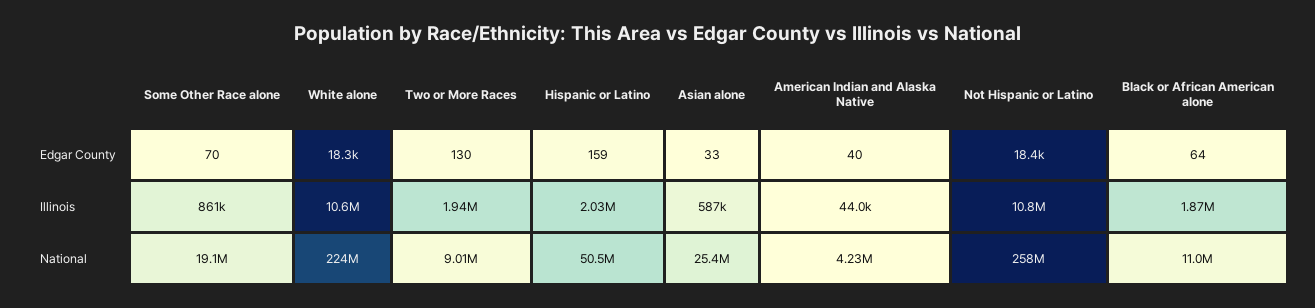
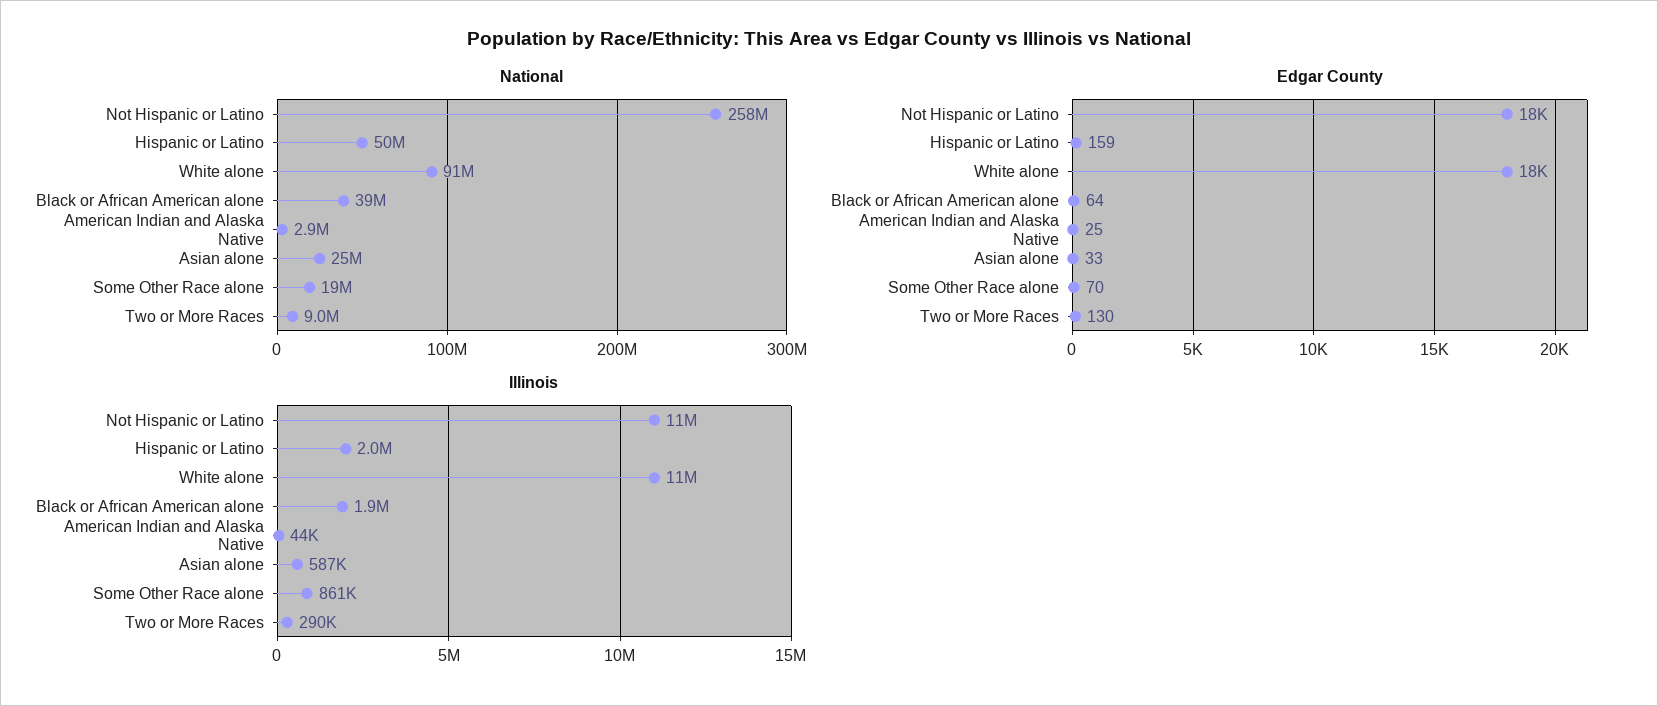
Edgar County, American Indian and Alaska Native: 40 -> 25
Illinois, Two or More Races: 1940000 -> 290000
National, White alone: 224000000 -> 91000000
National, American Indian and Alaska Native: 4230000 -> 2900000
National, Black or African American alone: 11000000 -> 39000000

